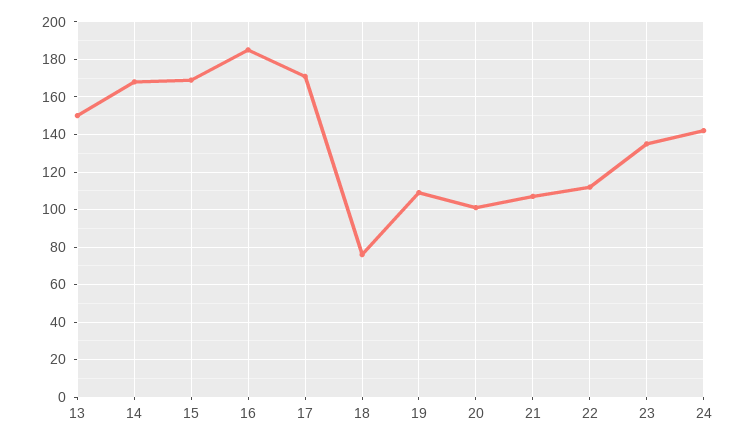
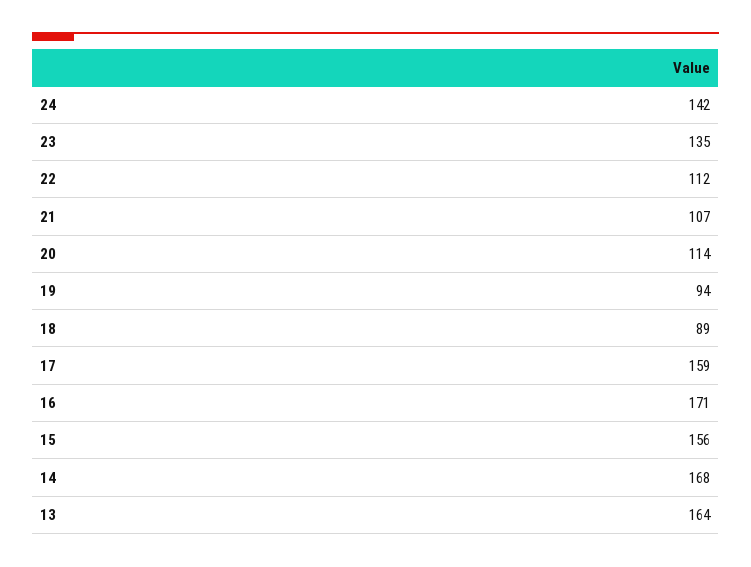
13: 150 -> 164
15: 170 -> 156
16: 185 -> 171
17: 170 -> 159
18: 75 -> 89
19: 110 -> 94
20: 100 -> 114

